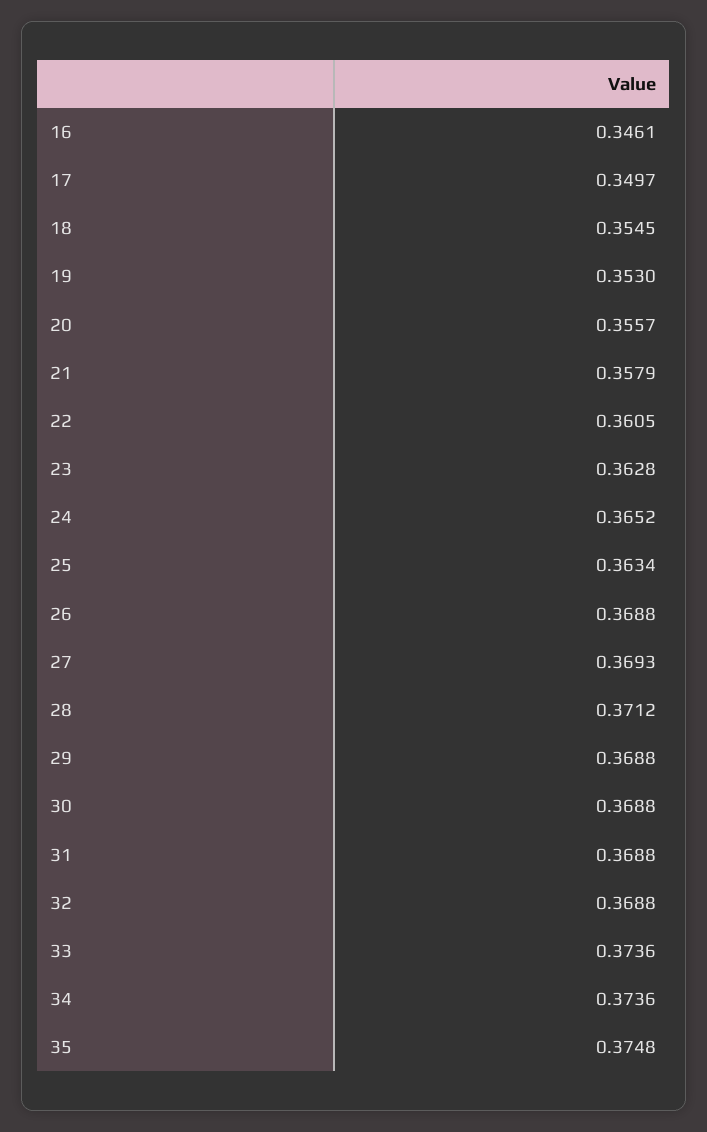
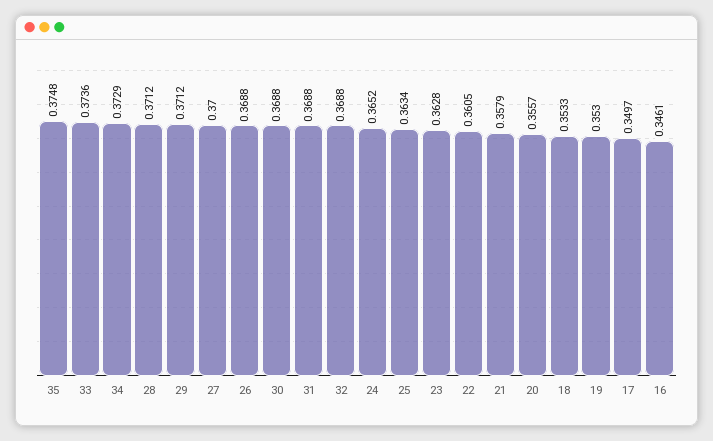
18: 0.3545 -> 0.3533
27: 0.3693 -> 0.37
29: 0.3688 -> 0.3712
34: 0.3736 -> 0.3729

